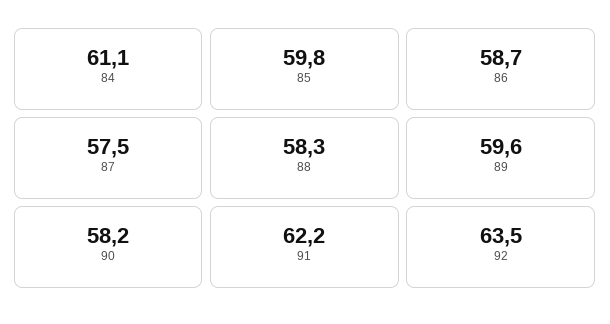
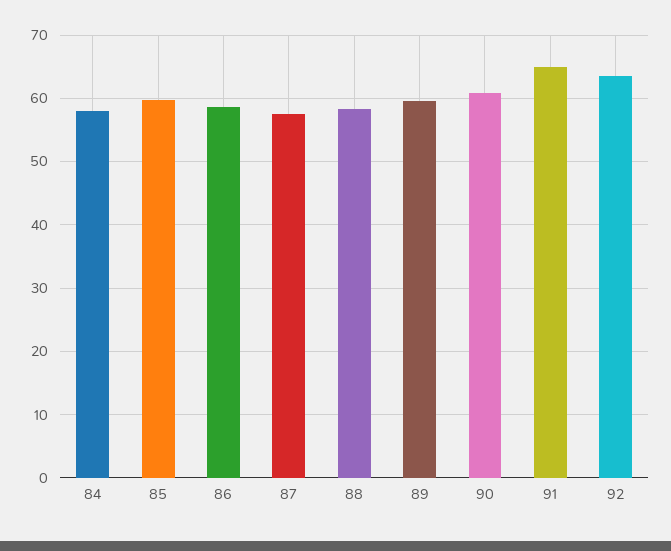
84: 61.1 -> 58
90: 58.2 -> 61
91: 62.2 -> 65

